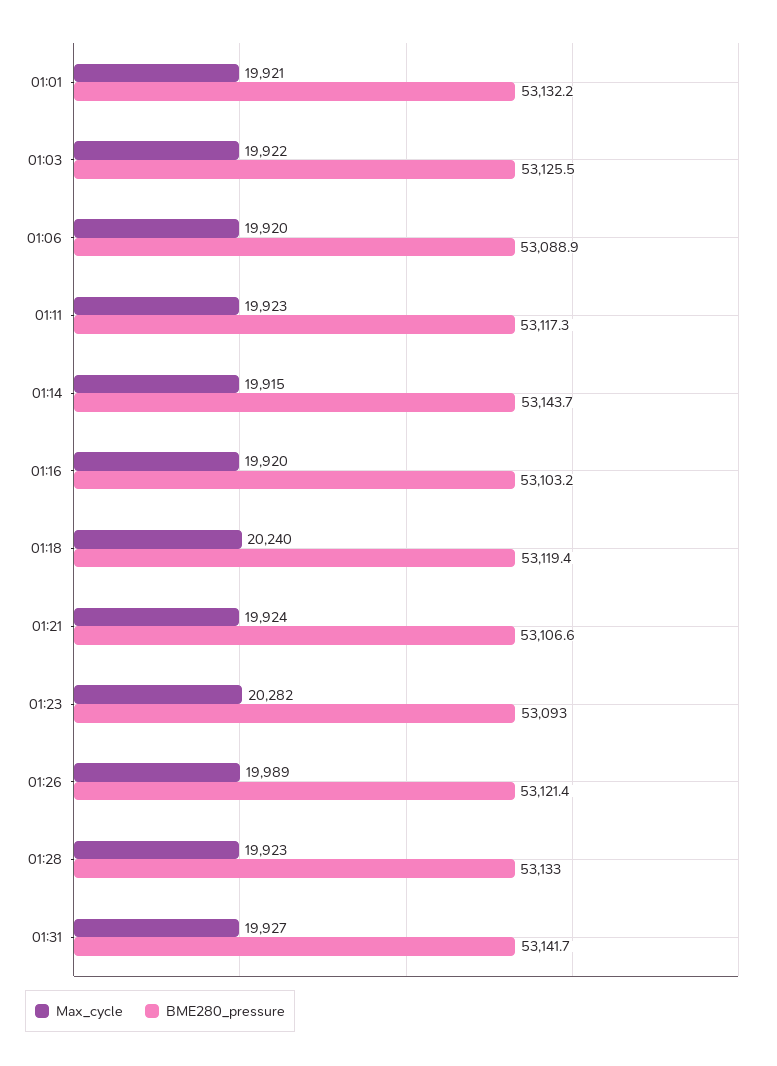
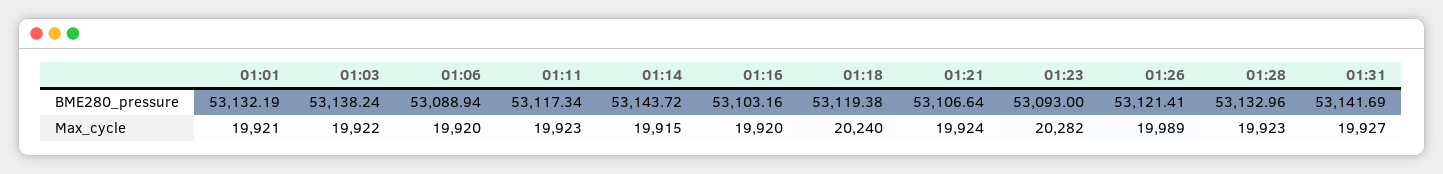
BME280_pressure, 01:03: 53125.5 -> 53138.24

